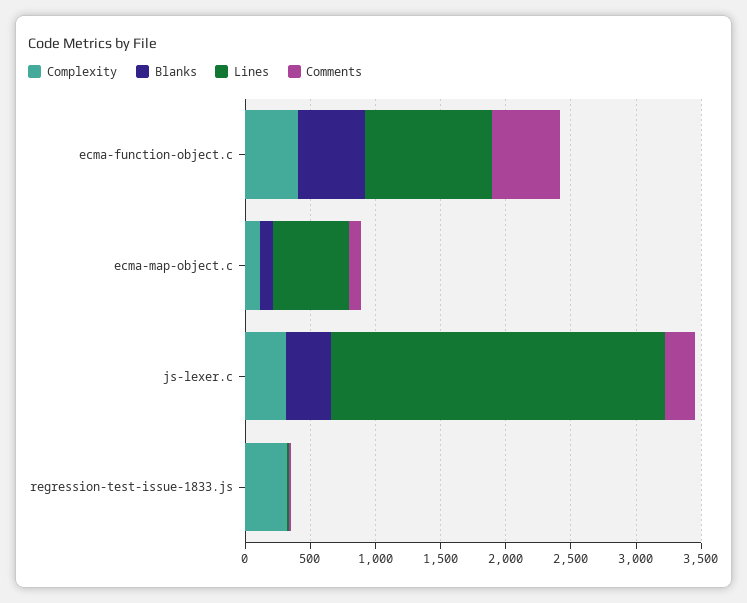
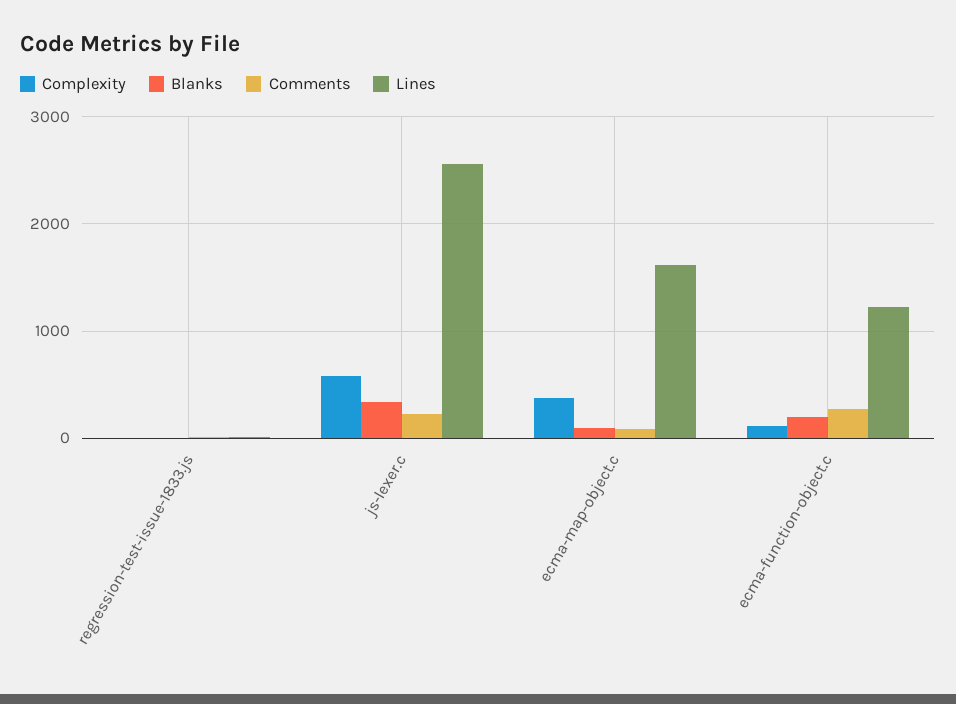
Complexity, ecma-function-object.c: 400 -> 100
Blanks, ecma-function-object.c: 500 -> 200
Lines, ecma-function-object.c: 1000 -> 1200
Comments, ecma-function-object.c: 500 -> 300
Complexity, ecma-map-object.c: 100 -> 400
Lines, ecma-map-object.c: 600 -> 1600
Complexity, js-lexer.c: 300 -> 600
Complexity, regression-test-issue-1833.js: 300 -> 0

